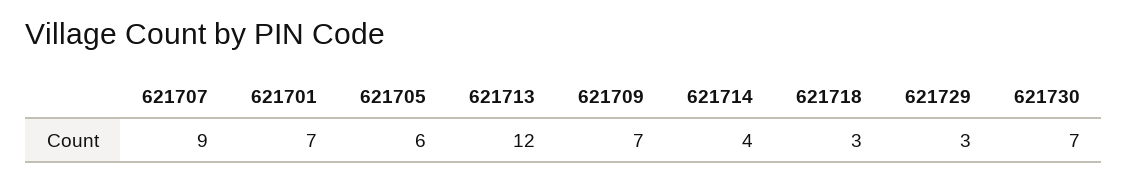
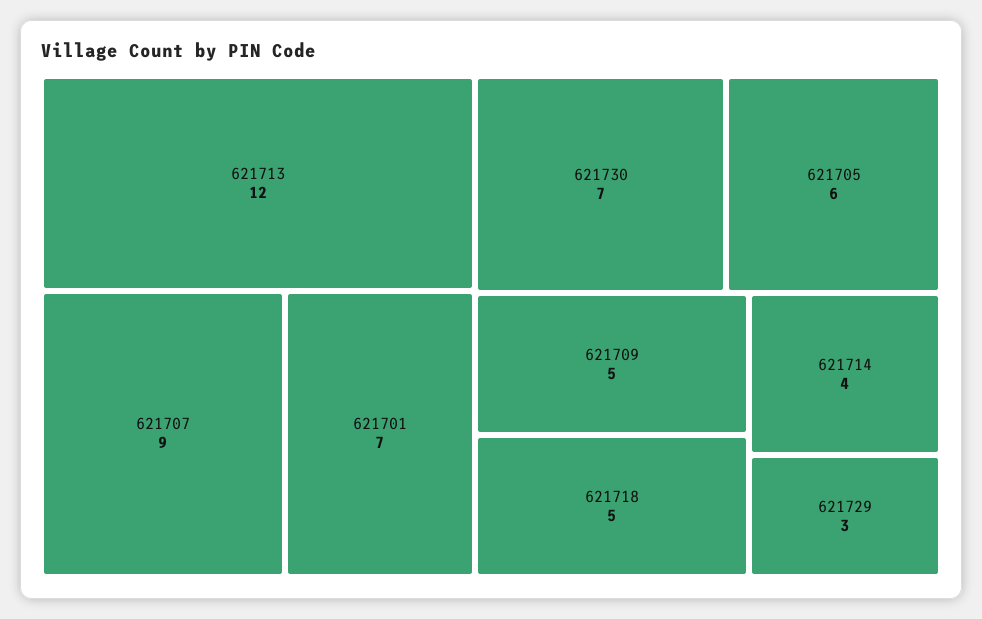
621709: 7 -> 5
621718: 3 -> 5

